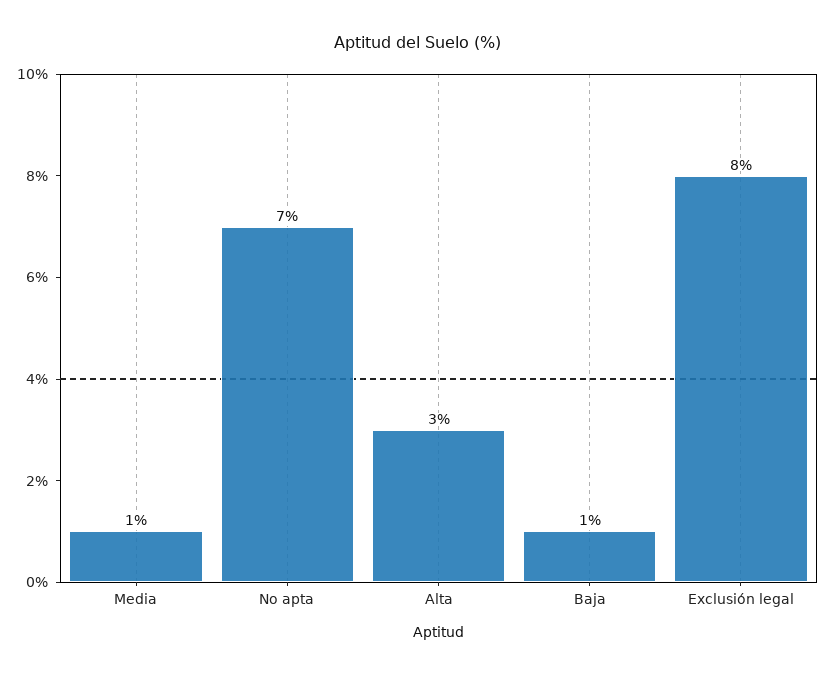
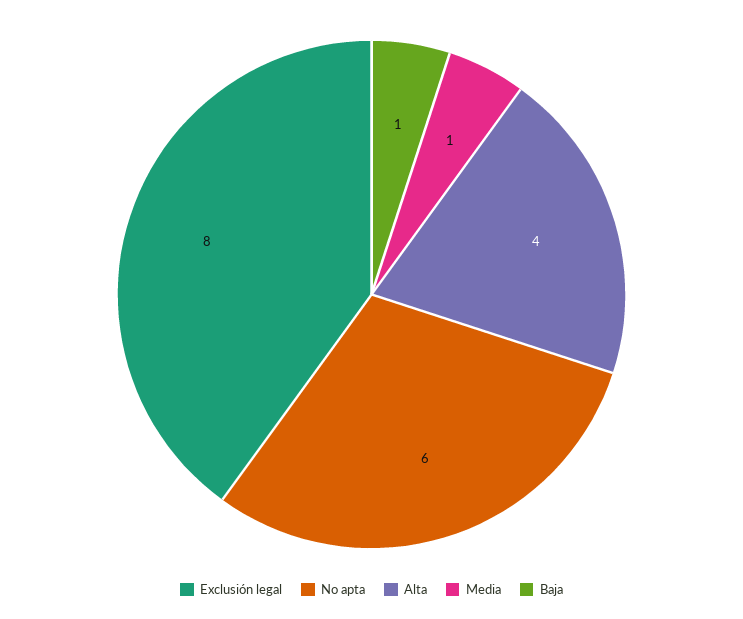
No apta: 7 -> 6
Alta: 3 -> 4

